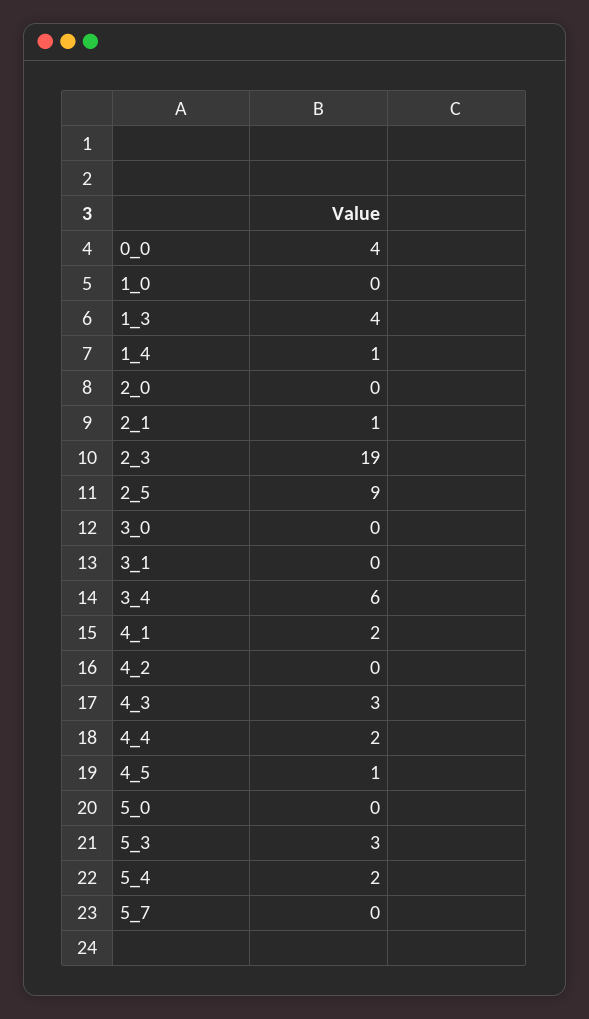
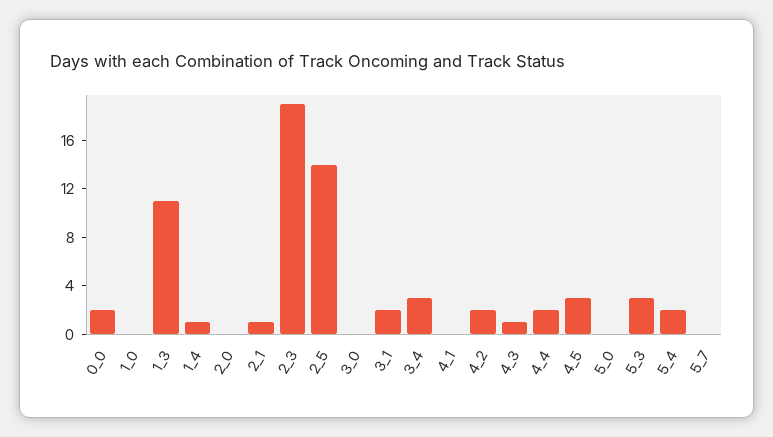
0_0: 4 -> 2
1_3: 4 -> 11
2_5: 9 -> 14
3_1: 0 -> 2
3_4: 6 -> 3
4_1: 2 -> 0
4_2: 0 -> 2
4_3: 3 -> 1
4_5: 1 -> 3

